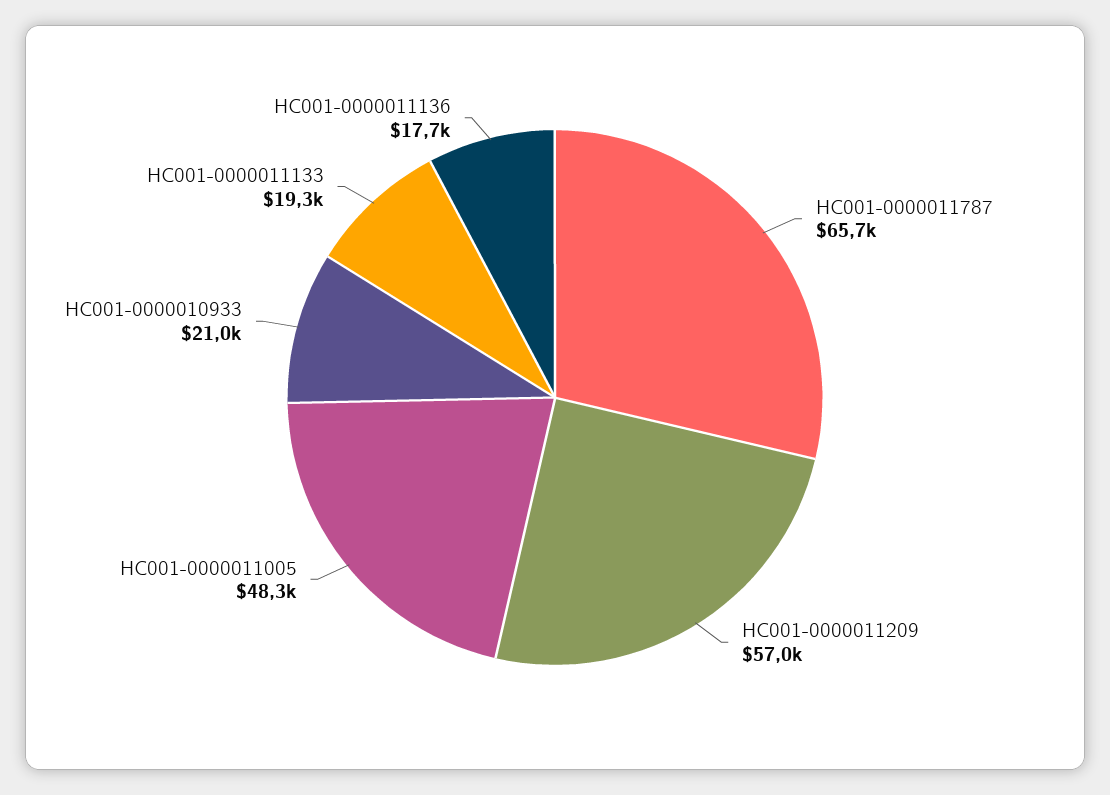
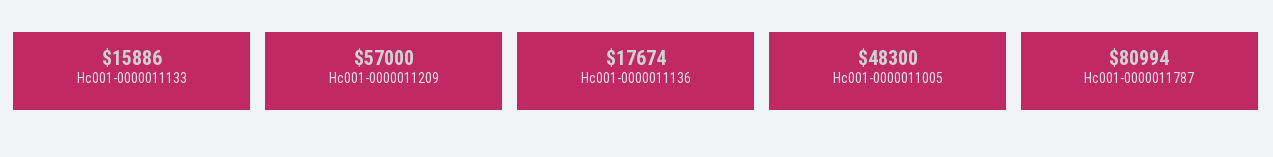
HC001-0000011787: 65700 -> 80994
HC001-0000010933: 21000 -> none
HC001-0000011133: 19300 -> 15886

